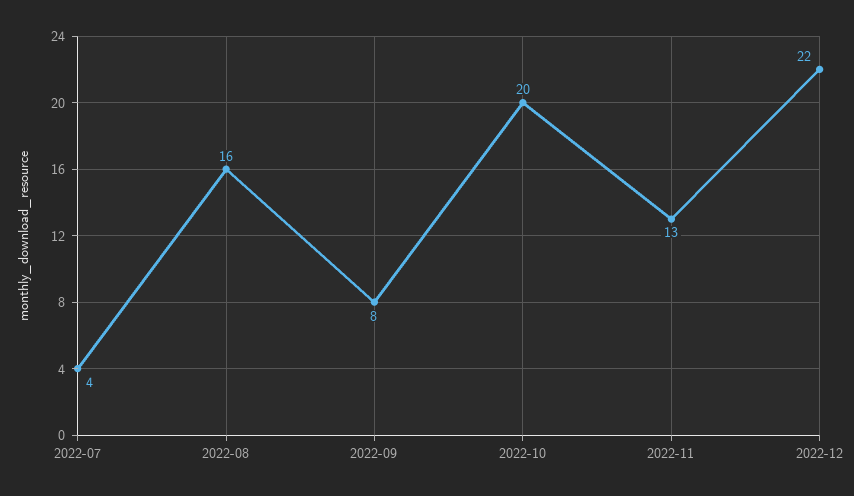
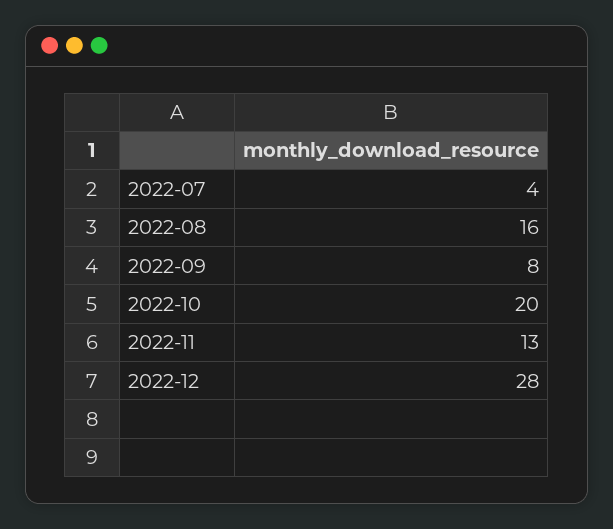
2022-12: 22 -> 28

